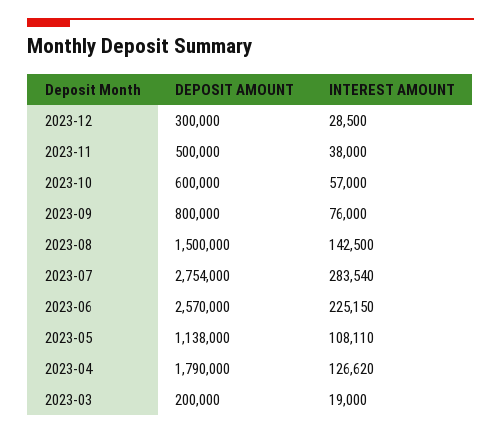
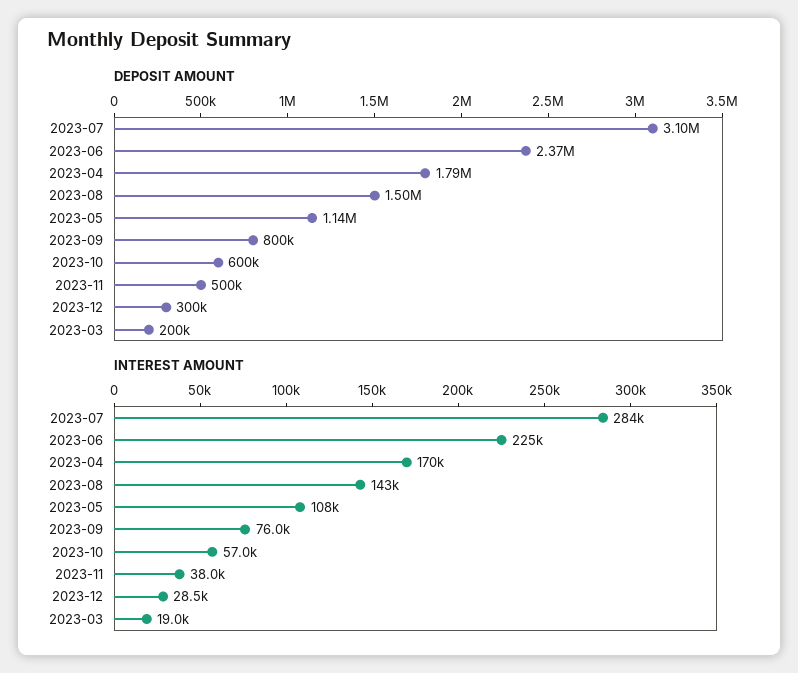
DEPOSIT AMOUNT, 2023-07: 2754000 -> 3100000
DEPOSIT AMOUNT, 2023-06: 2570000 -> 2370000
INTEREST AMOUNT, 2023-04: 126620 -> 170000

